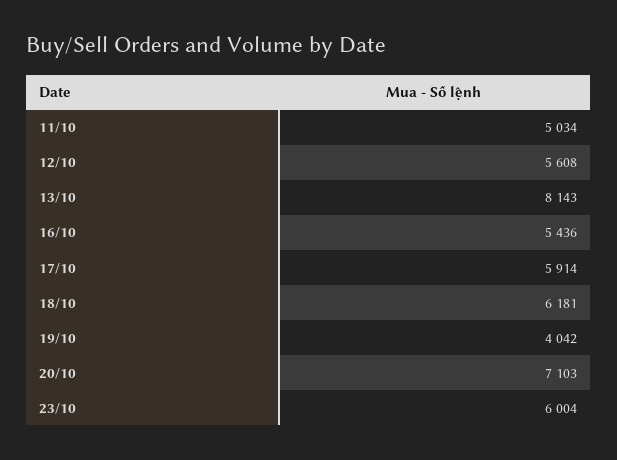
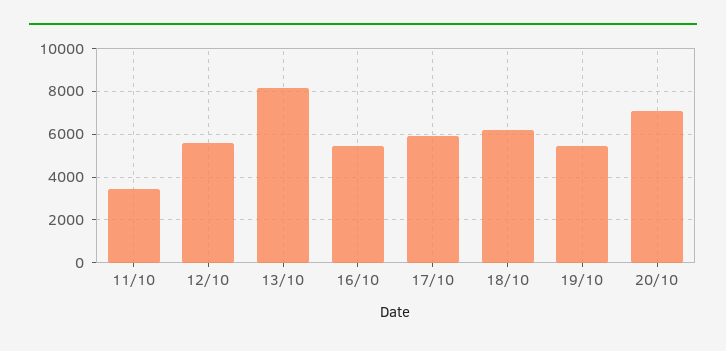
11/10: 5034 -> 3500
19/10: 4042 -> 5500
23/10: 6004 -> none

